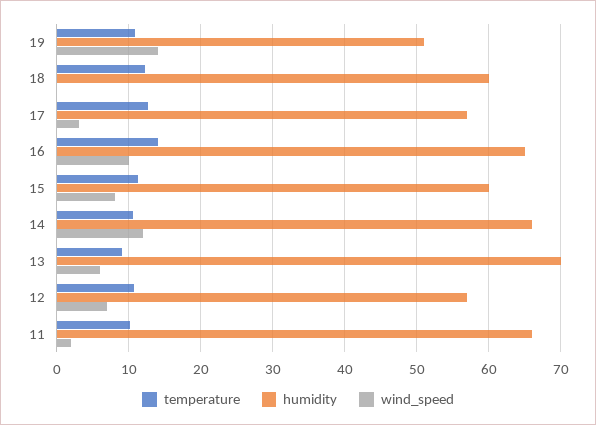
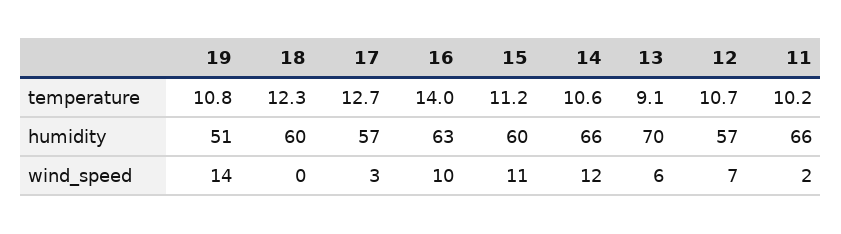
humidity, 16: 65 -> 63
wind_speed, 15: 8 -> 11

